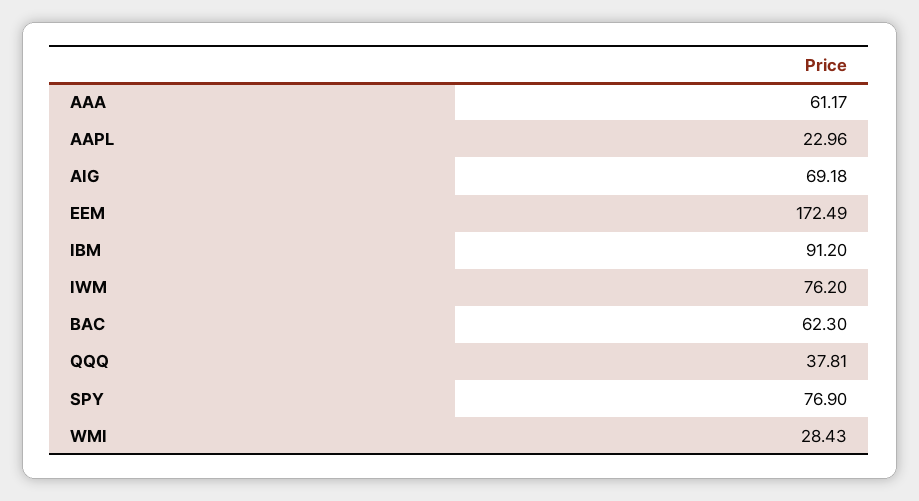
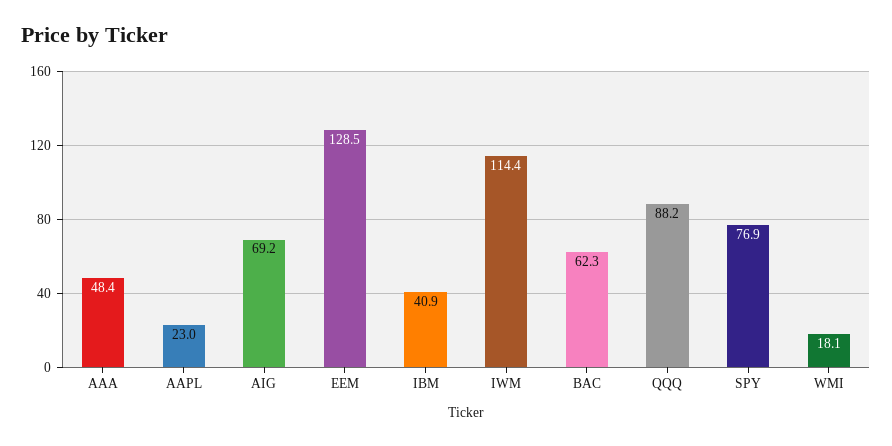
AAA: 61.17 -> 48.4
EEM: 172.49 -> 128.5
IBM: 91.2 -> 40.9
IWM: 76.2 -> 114.4
QQQ: 37.81 -> 88.2
WMI: 28.43 -> 18.1

